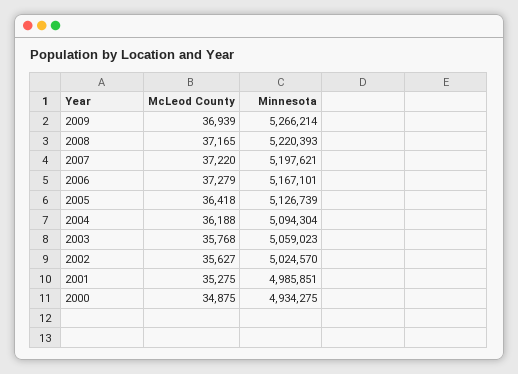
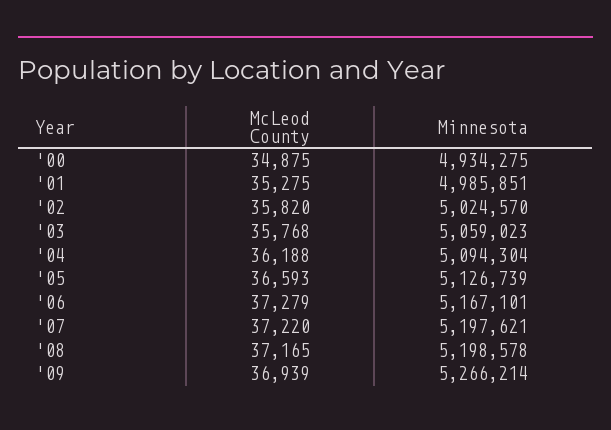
Minnesota, 2008: 5220393 -> 5198578
McLeod County, 2005: 36418 -> 36593
McLeod County, 2002: 35627 -> 35820

